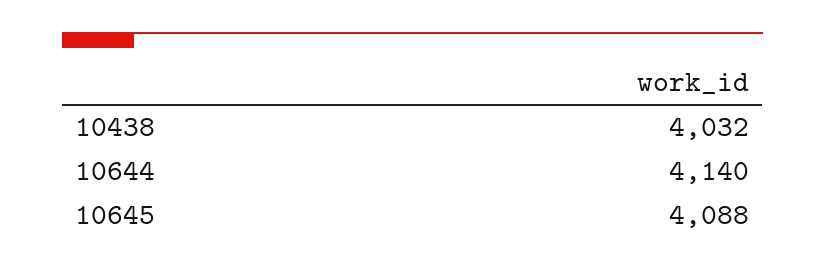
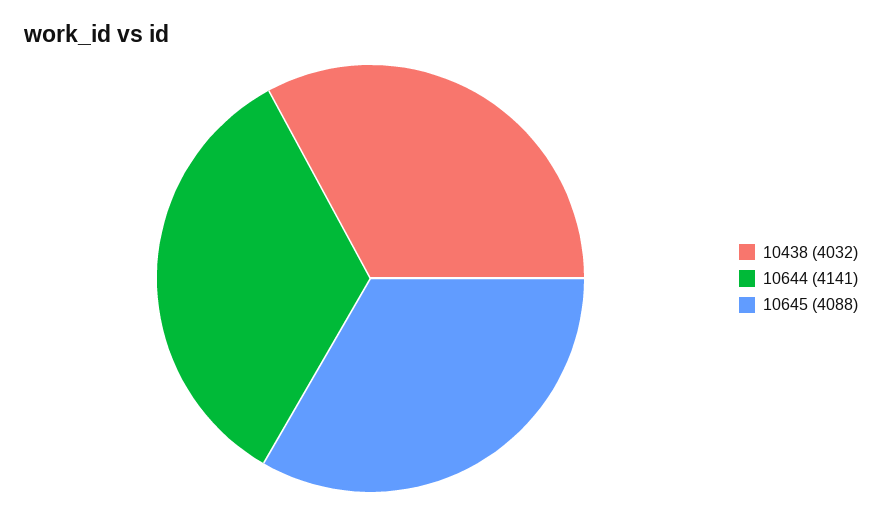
10644: 4140 -> 4141

